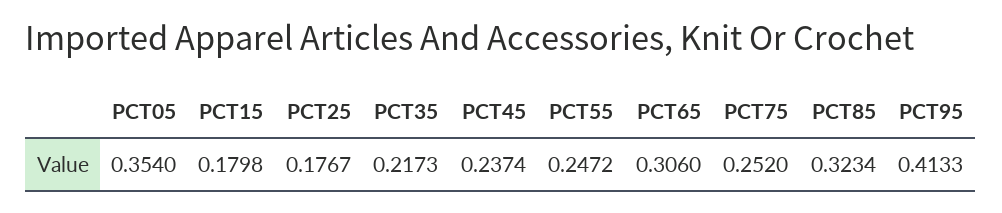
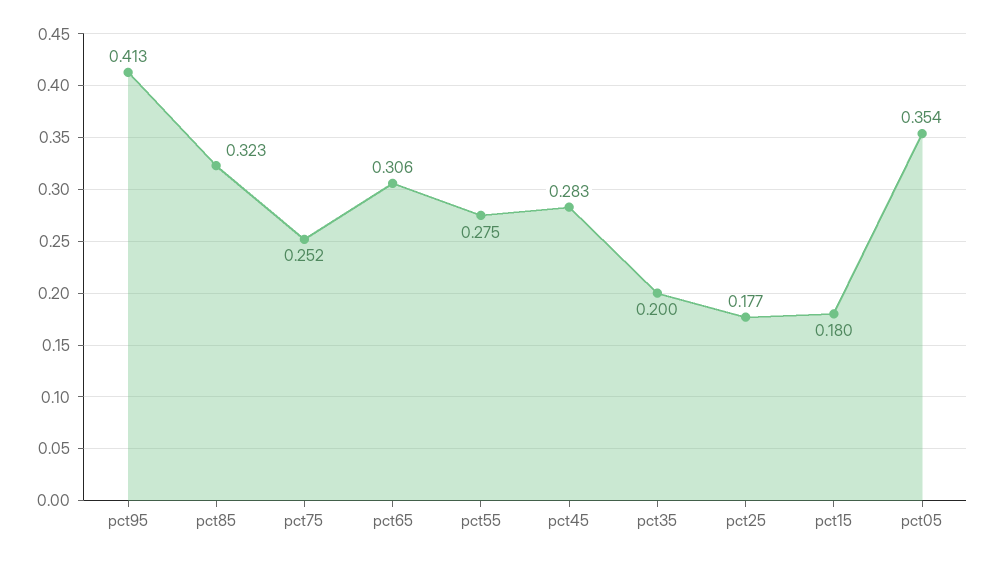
PCT35: 0.2173 -> 0.2
PCT45: 0.2374 -> 0.283
PCT55: 0.2472 -> 0.275

